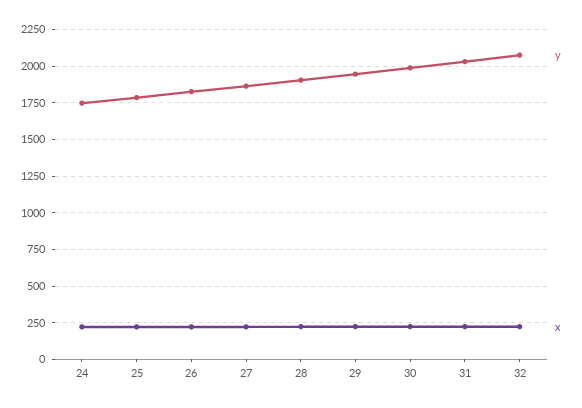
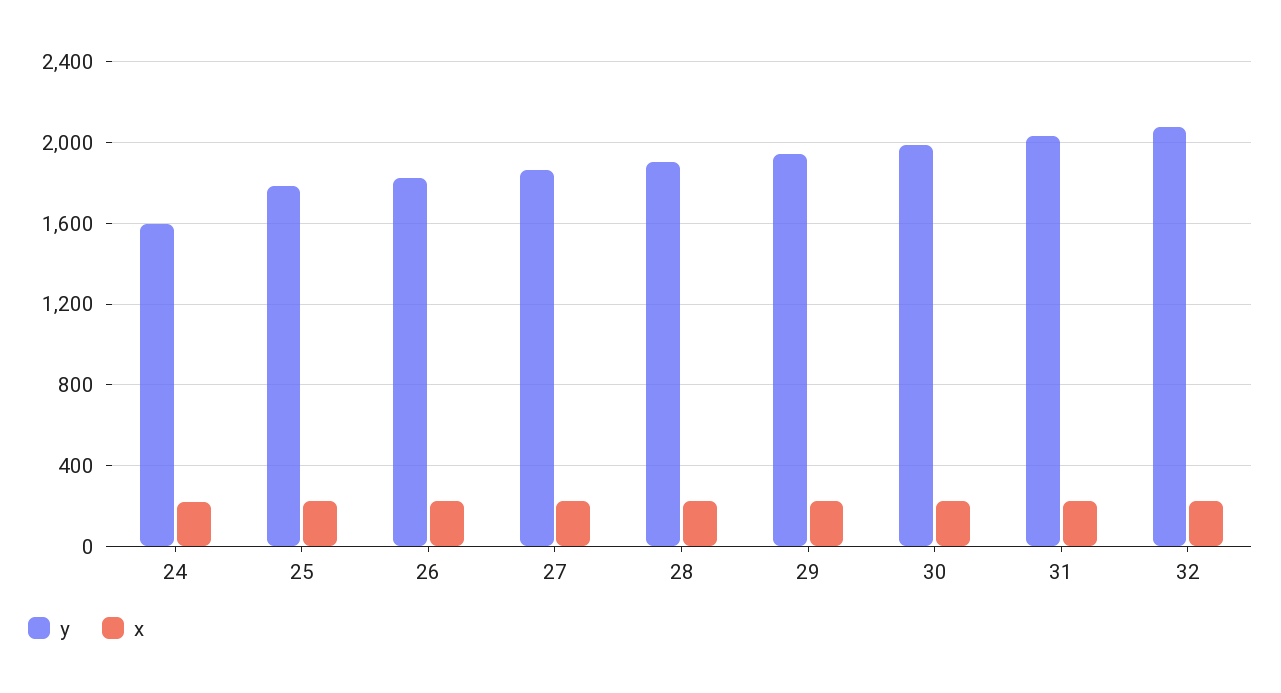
y, 24: 1750 -> 1600

